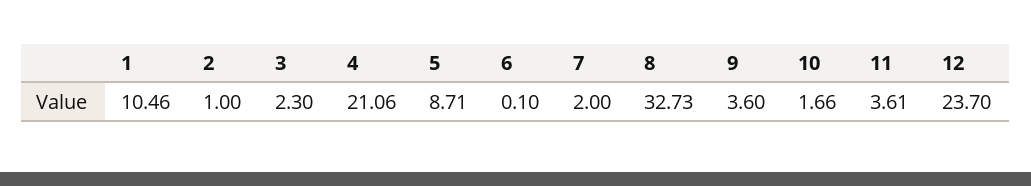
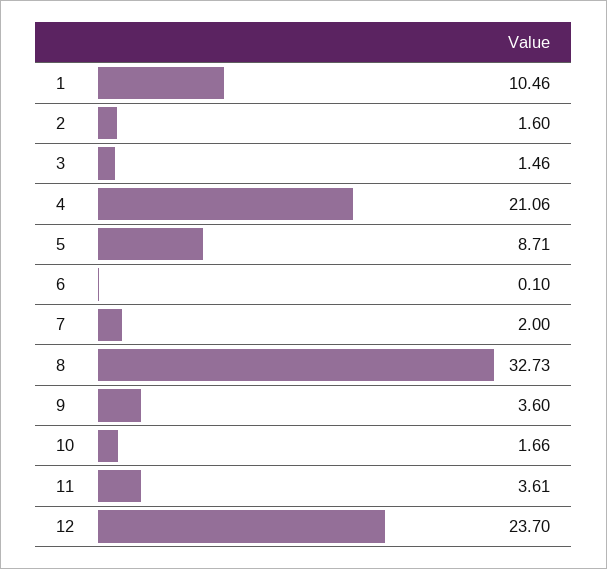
2: 1 -> 1.6
3: 2.3 -> 1.46

